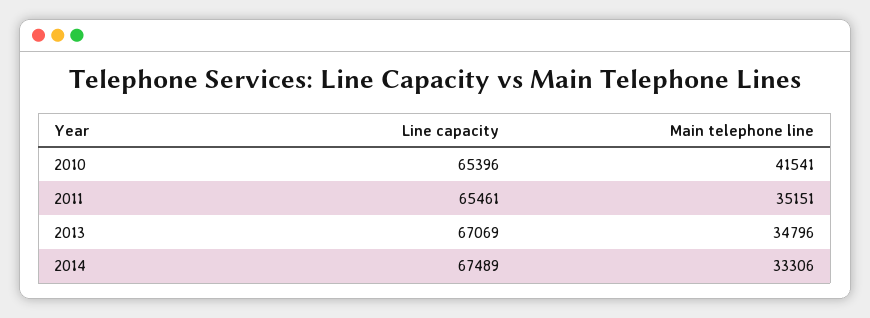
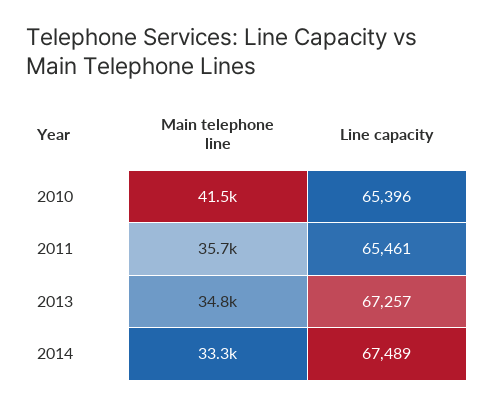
Main telephone line, 2011: 35151 -> 35700
Line capacity, 2013: 67069 -> 67257

